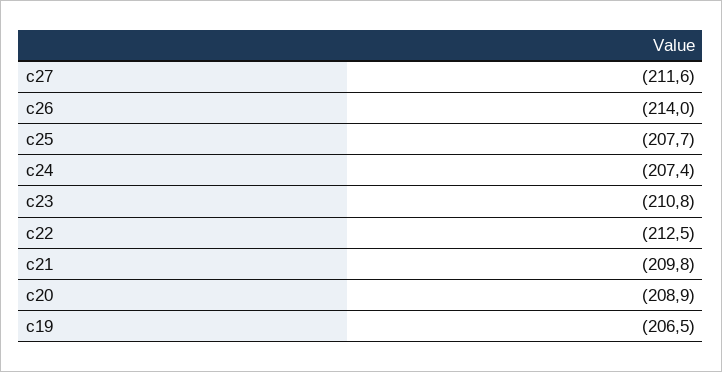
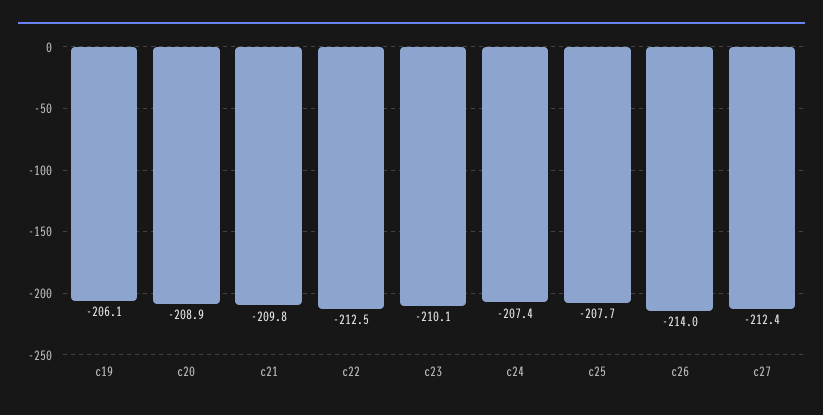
c27: -211.6 -> -212.4
c23: -210.8 -> -210.1
c19: -206.5 -> -206.1

